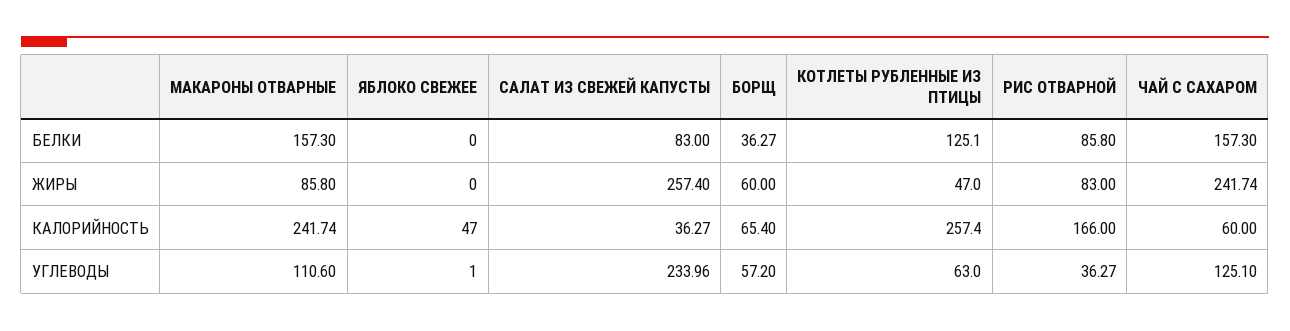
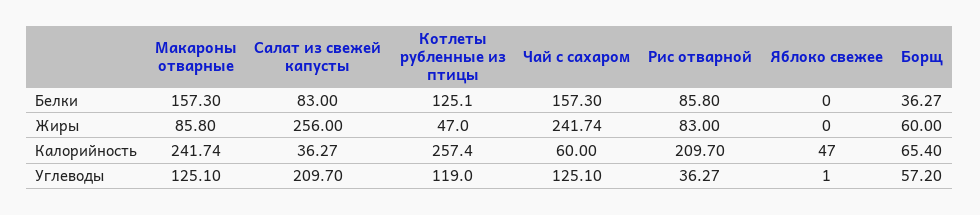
САЛАТ ИЗ СВЕЖЕЙ КАПУСТЫ, ЖИРЫ: 257.4 -> 256
РИС ОТВАРНОЙ, КАЛОРИЙНОСТЬ: 166 -> 209.7
МАКАРОНЫ ОТВАРНЫЕ, УГЛЕВОДЫ: 110.6 -> 125.1
САЛАТ ИЗ СВЕЖЕЙ КАПУСТЫ, УГЛЕВОДЫ: 233.96 -> 209.7
КОТЛЕТЫ РУБЛЕННЫЕ ИЗ ПТИЦЫ, УГЛЕВОДЫ: 63 -> 119

